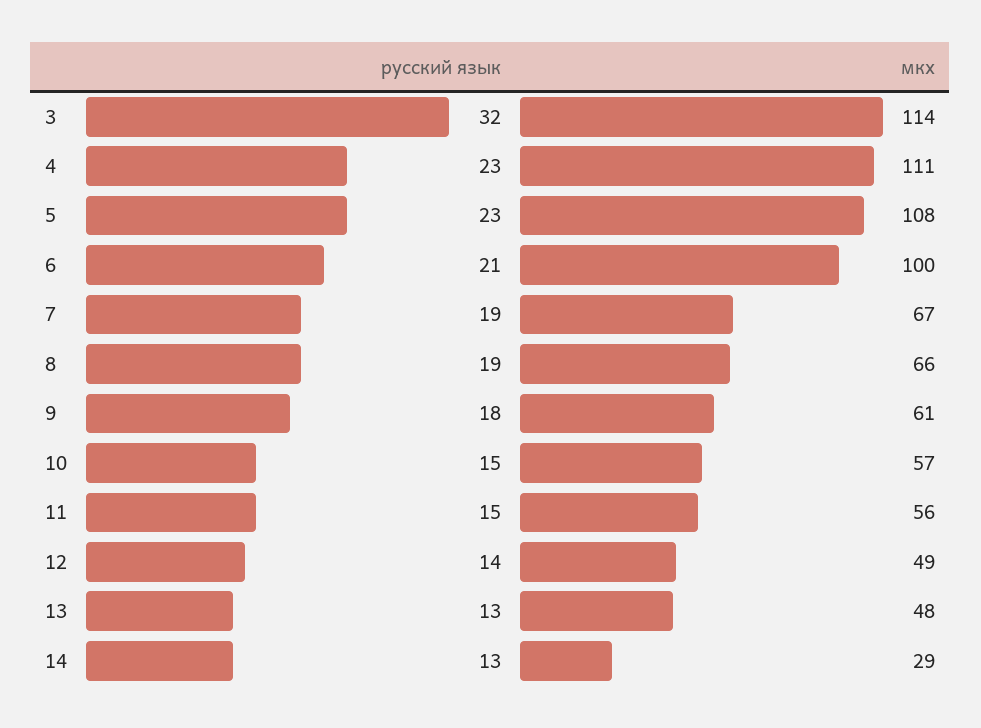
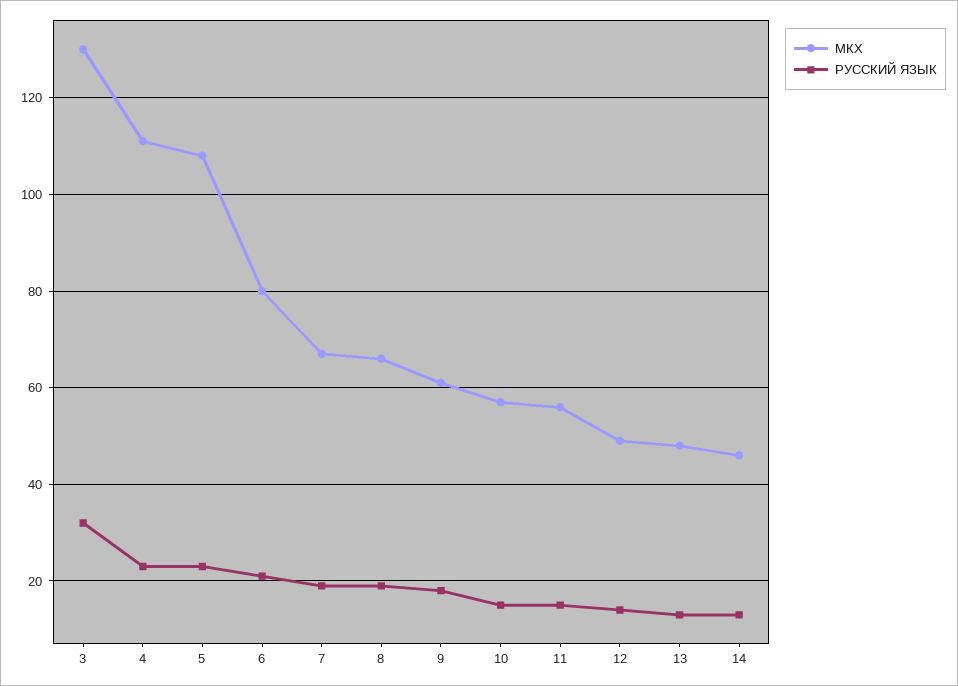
мкх, 3: 114 -> 130
мкх, 6: 100 -> 80
мкх, 14: 29 -> 45

